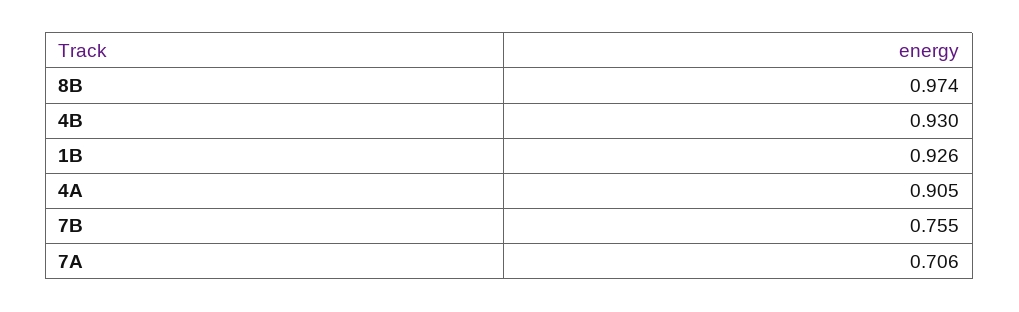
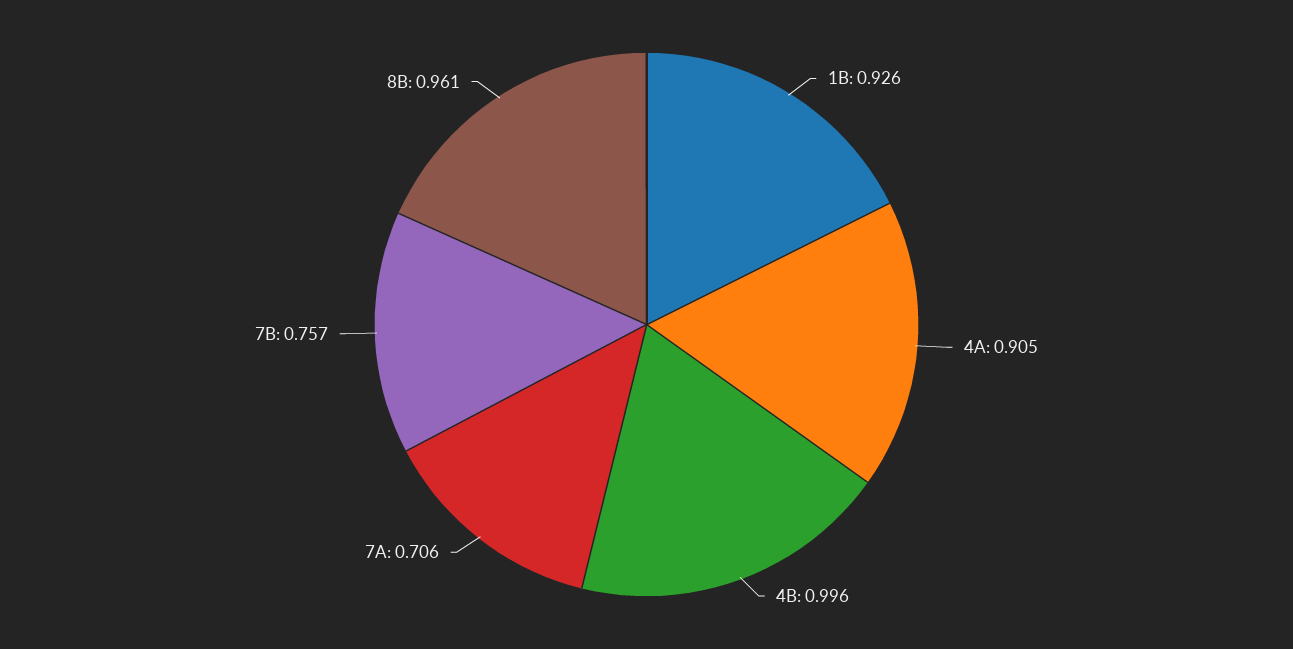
8B: 0.974 -> 0.961
4B: 0.93 -> 0.996
7B: 0.755 -> 0.757

